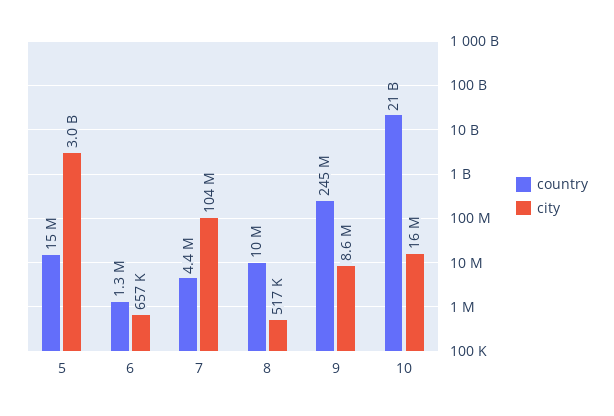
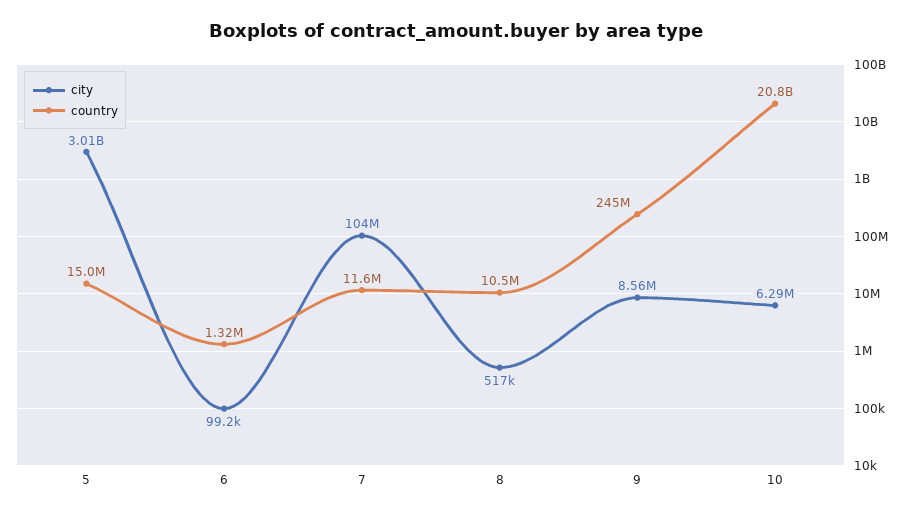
city, 6: 657000 -> 99200
country, 7: 4400000 -> 11600000
city, 10: 16000000 -> 6290000

